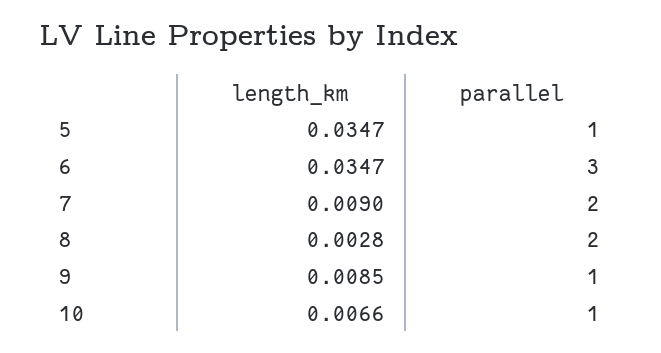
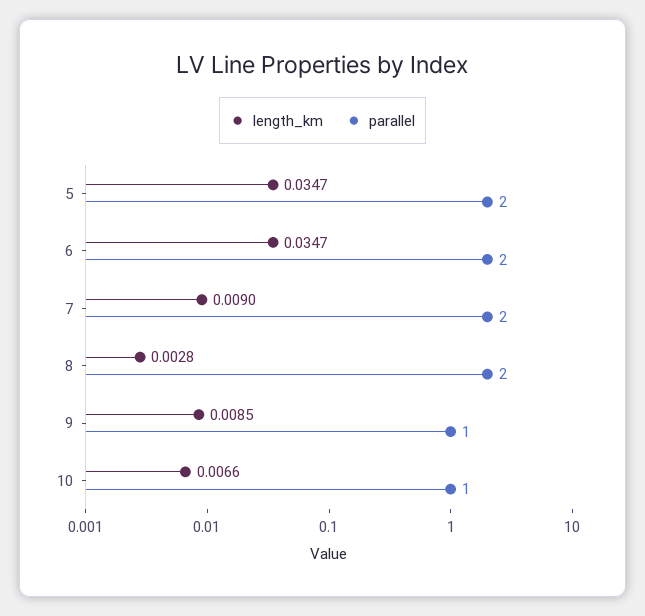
parallel, 5: 1 -> 2
parallel, 6: 3 -> 2

